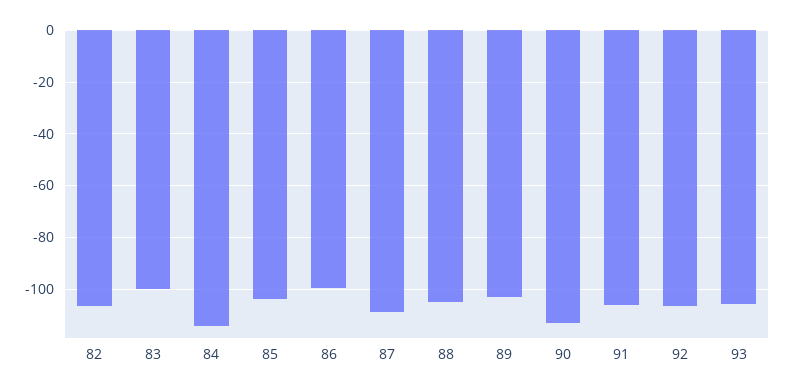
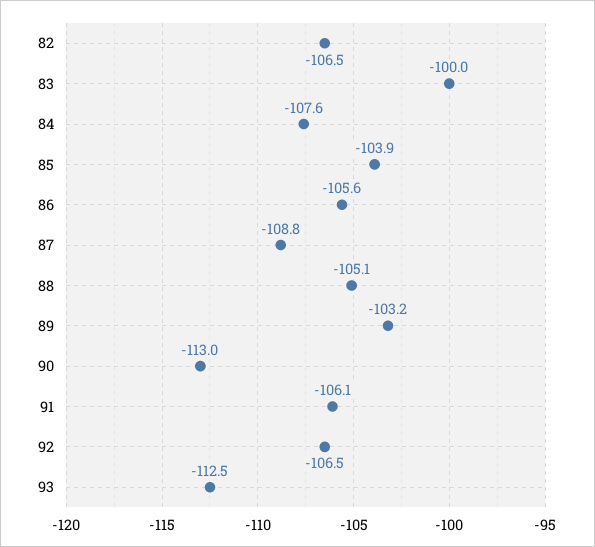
84: -115 -> -107.6
86: -100 -> -105.6
93: -105 -> -112.5

